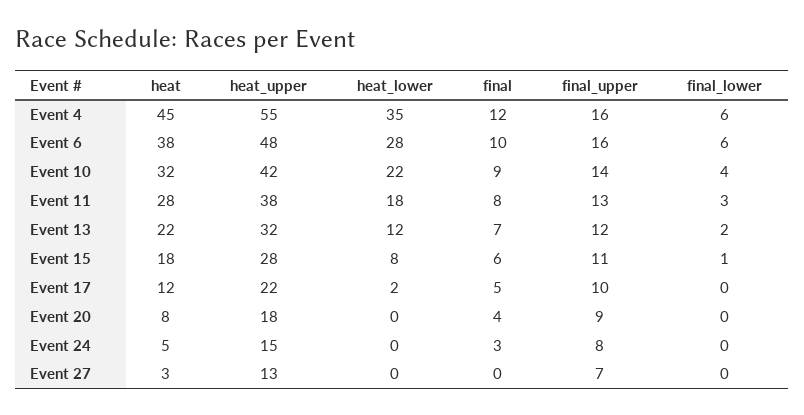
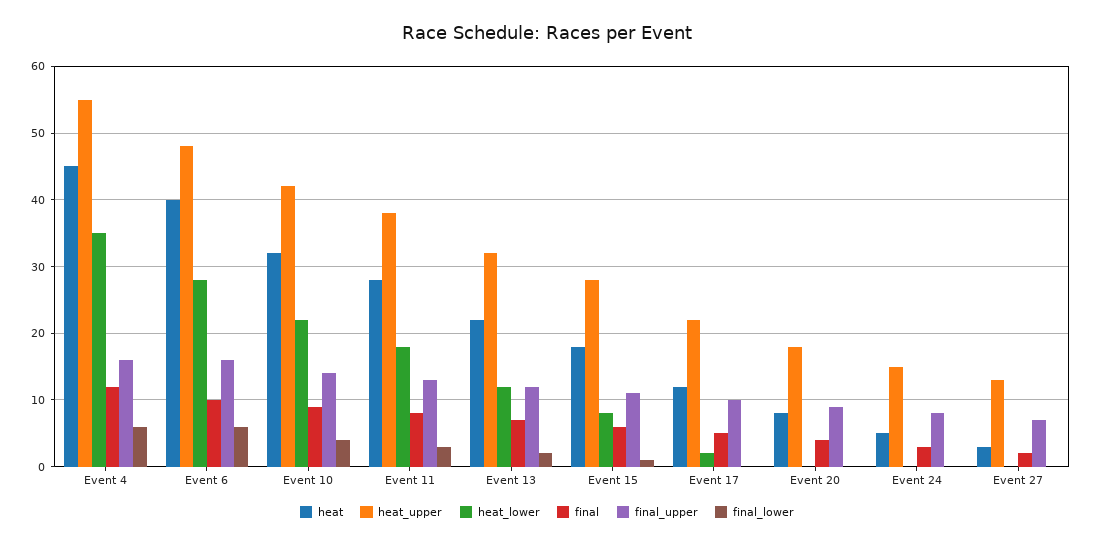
heat, Event 6: 38 -> 40
final, Event 27: 0 -> 2

